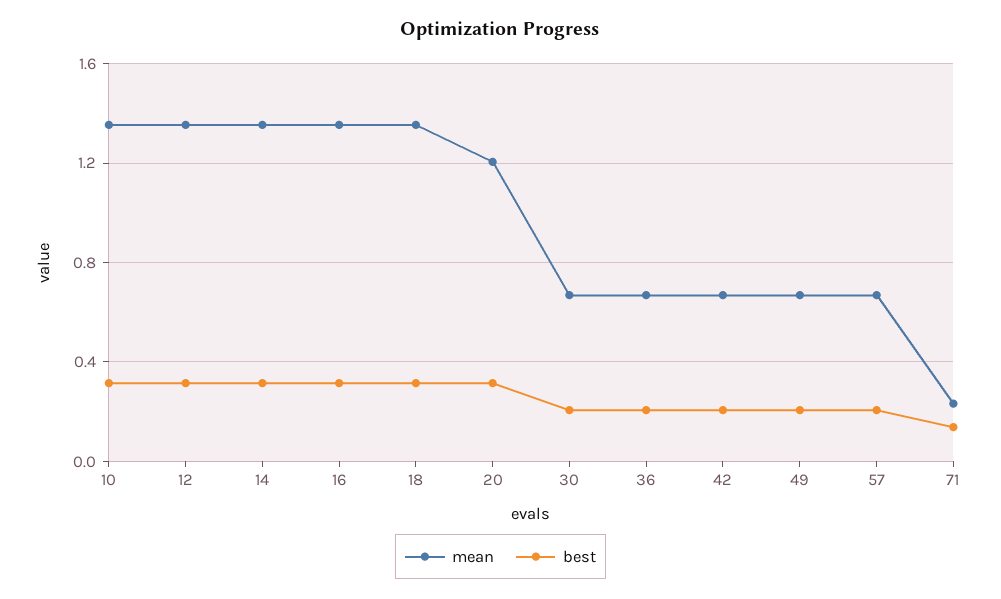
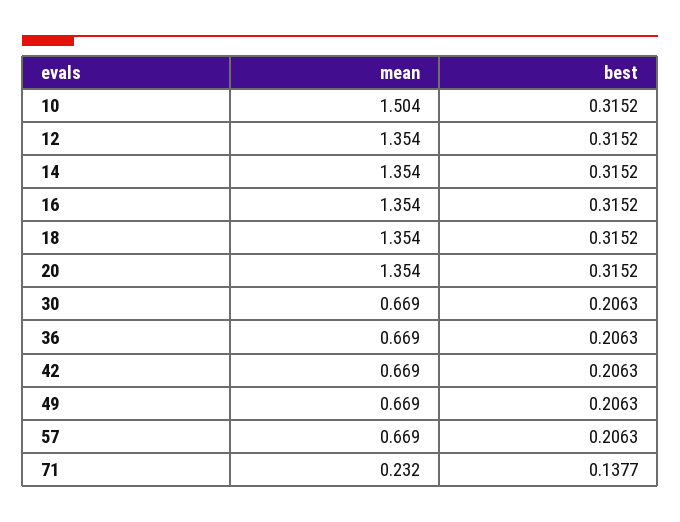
mean, 10: 1.35 -> 1.504
mean, 20: 1.2 -> 1.354

